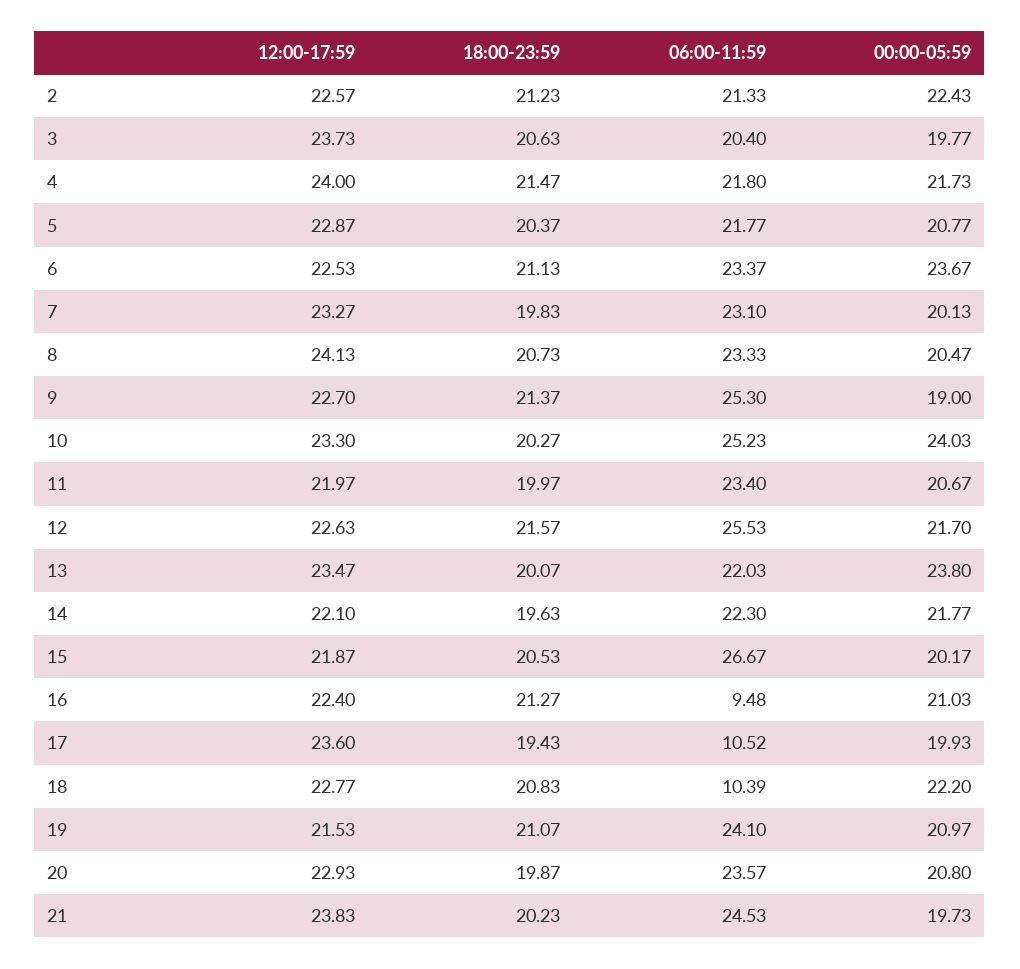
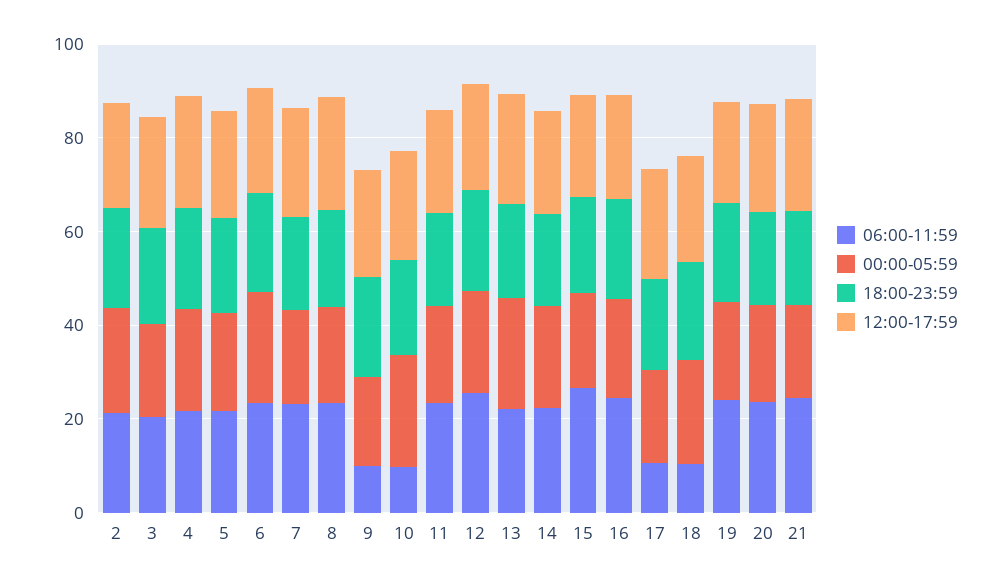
06:00-11:59, 9: 25.3 -> 10
06:00-11:59, 10: 25.23 -> 10
06:00-11:59, 16: 9.48 -> 25

